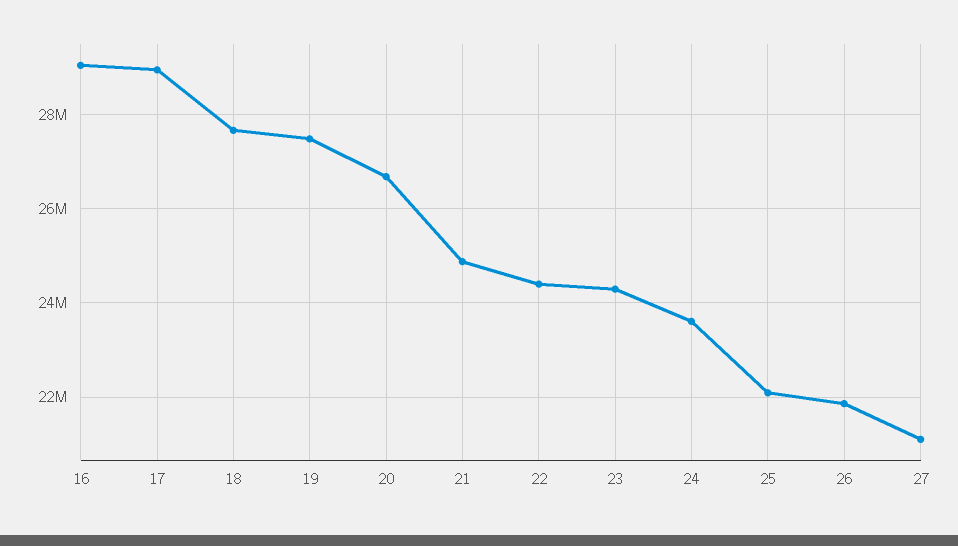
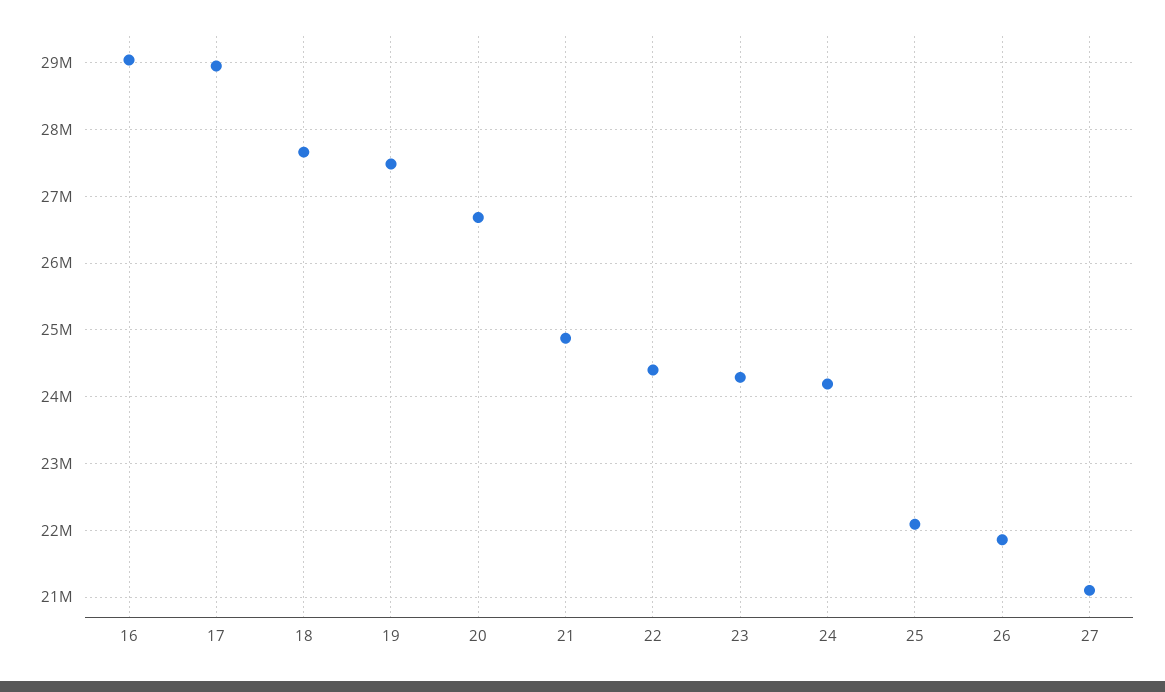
24: 23600000 -> 24200000

